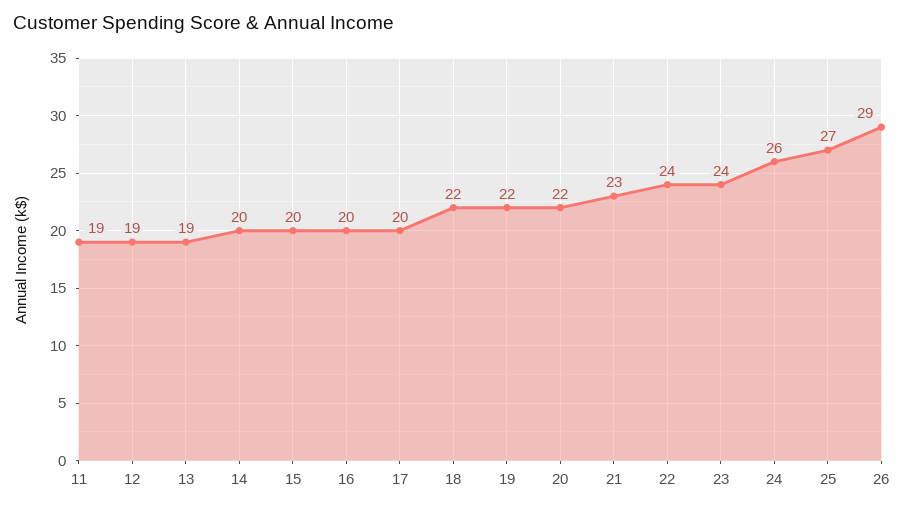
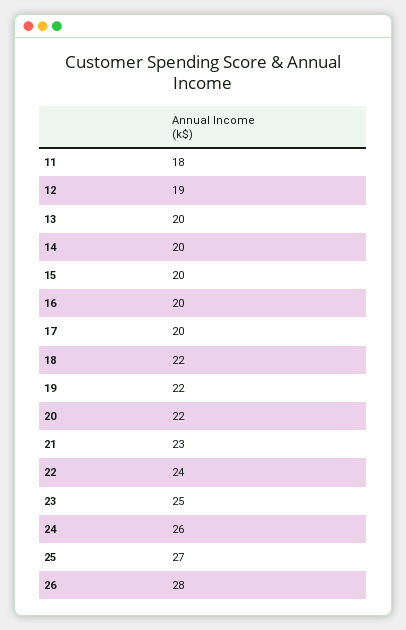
11: 19 -> 18
13: 19 -> 20
23: 24 -> 25
26: 29 -> 28

